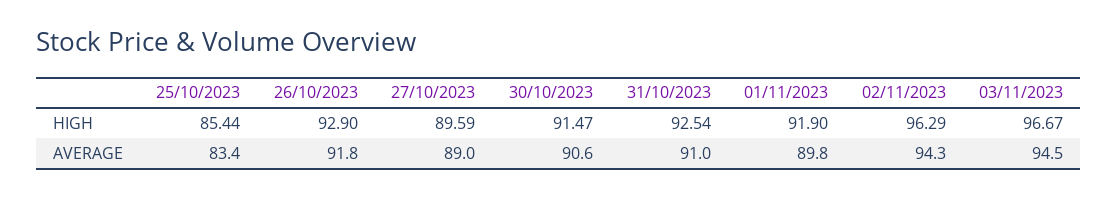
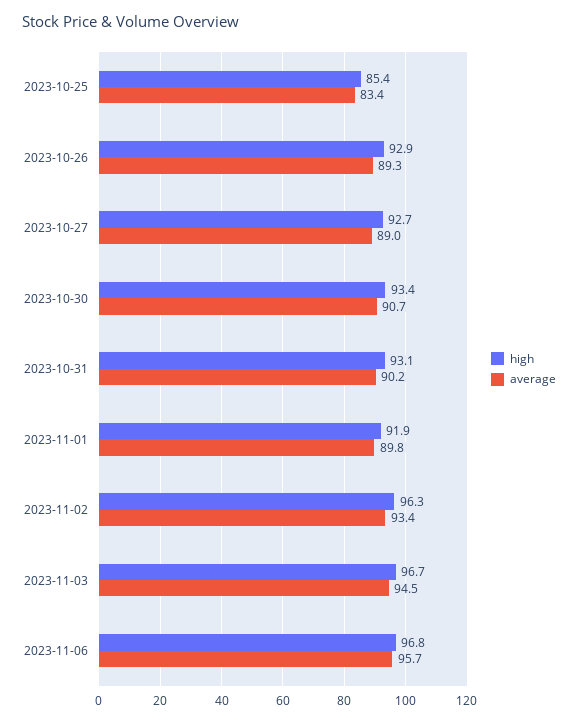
HIGH, 27/10/2023: 89.59 -> 92.7
HIGH, 30/10/2023: 91.47 -> 93.4
HIGH, 31/10/2023: 92.54 -> 93.1
AVERAGE, 26/10/2023: 91.8 -> 89.3
AVERAGE, 30/10/2023: 90.6 -> 90.7
AVERAGE, 31/10/2023: 91 -> 90.2
AVERAGE, 02/11/2023: 94.3 -> 93.4
HIGH, 2023-11-06: none -> 96.8
AVERAGE, 2023-11-06: none -> 95.7

